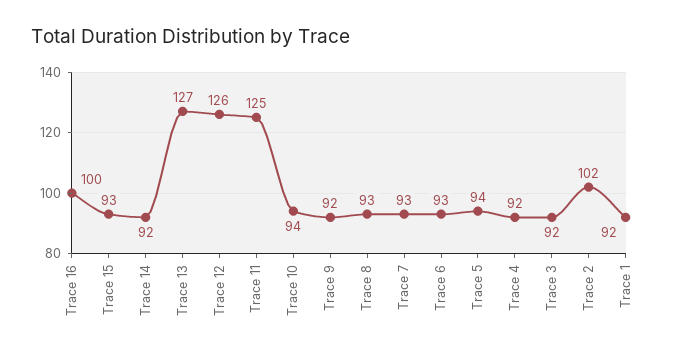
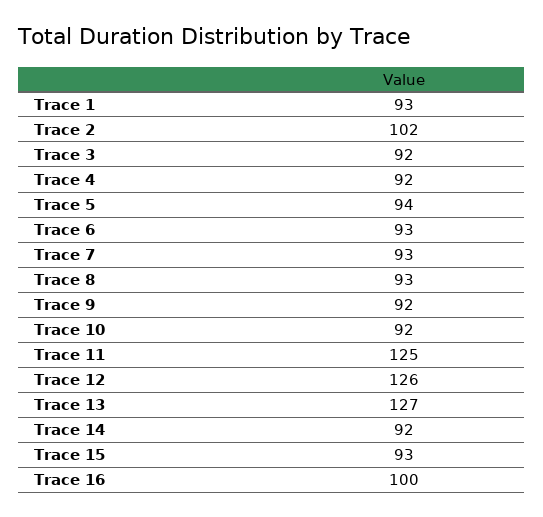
Trace 10: 94 -> 92
Trace 1: 92 -> 93

